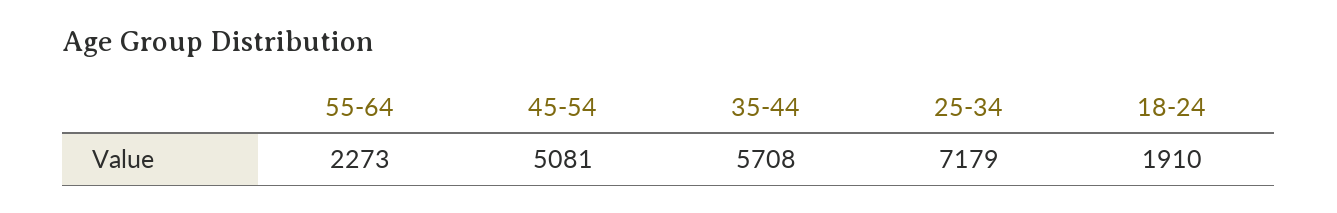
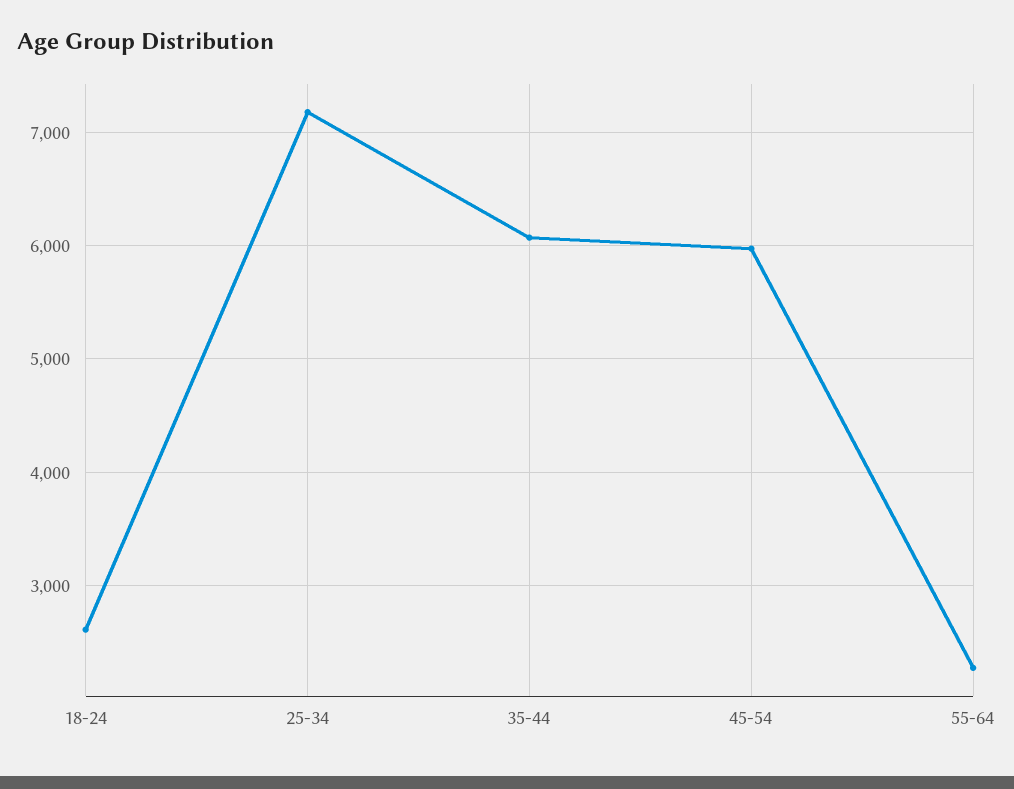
45-54: 5081 -> 6000
35-44: 5708 -> 6100
18-24: 1910 -> 2600

